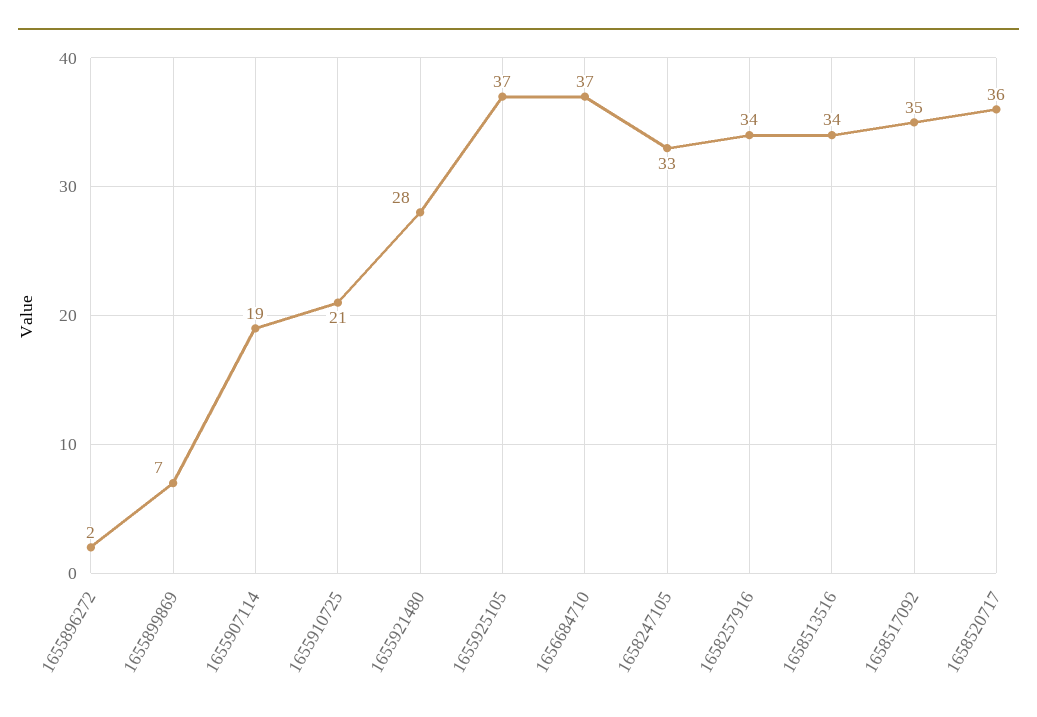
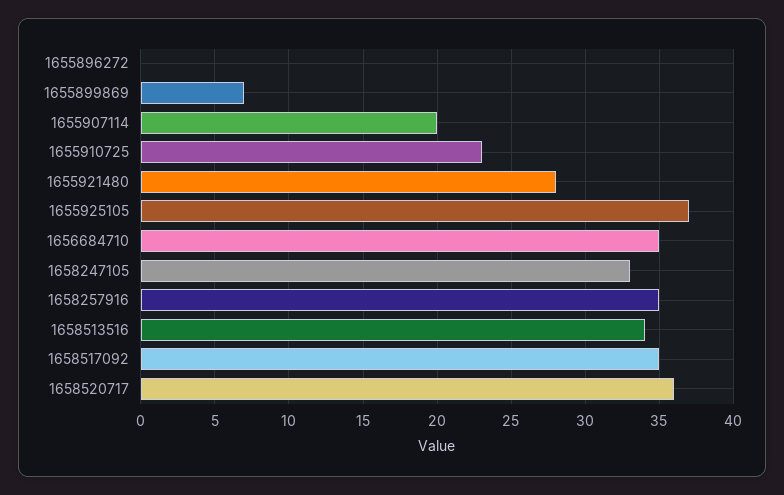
1655896272: 2 -> 0
1655907114: 19 -> 20
1655910725: 21 -> 23
1656684710: 37 -> 35
1658257916: 34 -> 35

